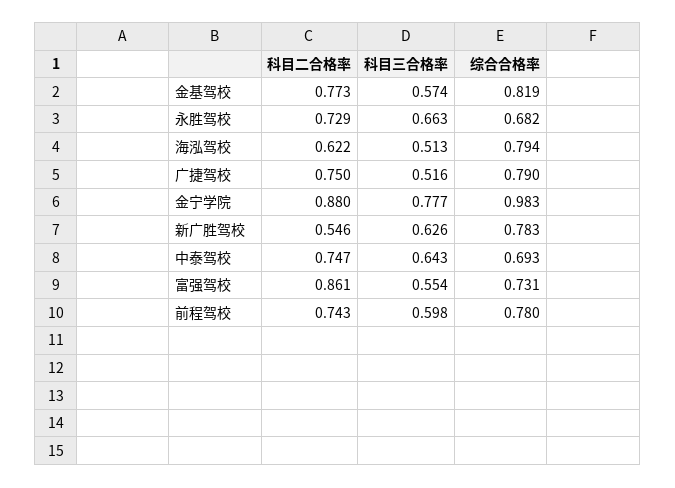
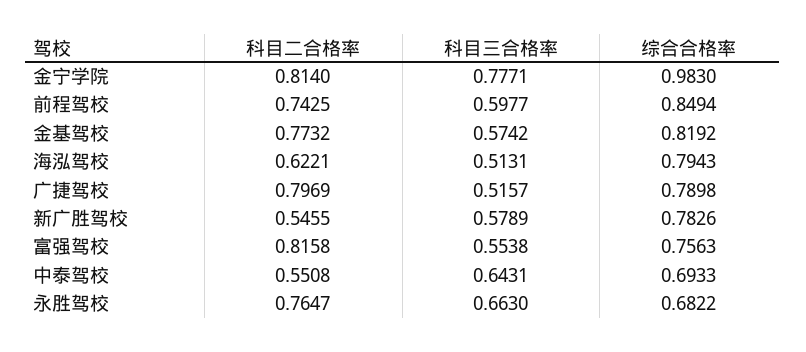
科目二合格率, 永胜驾校: 0.729 -> 0.7647
科目二合格率, 广捷驾校: 0.75 -> 0.7969
科目二合格率, 金宁学院: 0.88 -> 0.814
科目三合格率, 新广胜驾校: 0.626 -> 0.5789
科目二合格率, 中泰驾校: 0.747 -> 0.5508
科目二合格率, 富强驾校: 0.861 -> 0.8158
综合合格率, 富强驾校: 0.731 -> 0.7563
综合合格率, 前程驾校: 0.78 -> 0.8494

